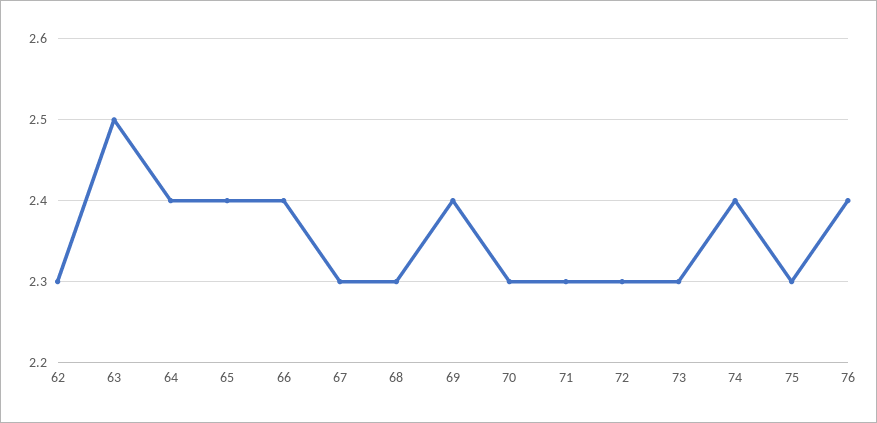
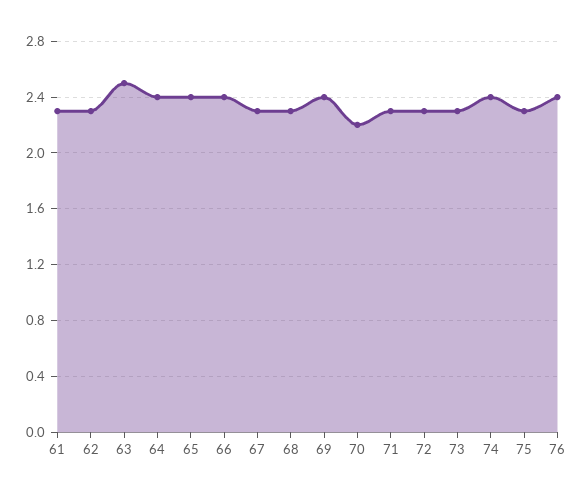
70: 2.3 -> 2.2
61: none -> 2.3

